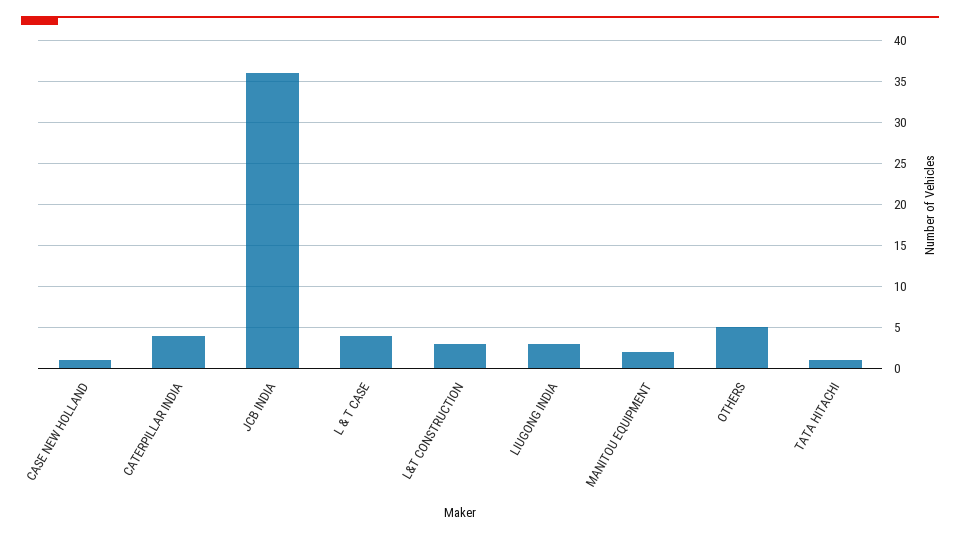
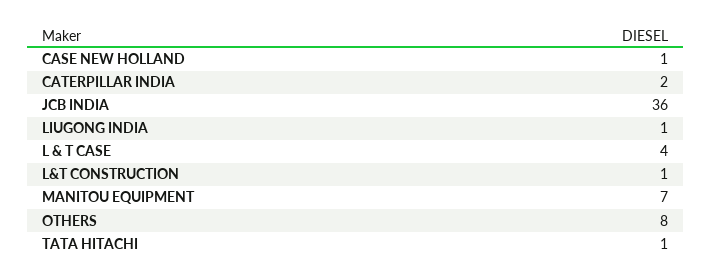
CATERPILLAR INDIA: 4 -> 2
L&T CONSTRUCTION: 3 -> 1
LIUGONG INDIA: 3 -> 1
MANITOU EQUIPMENT: 2 -> 7
OTHERS: 5 -> 8

